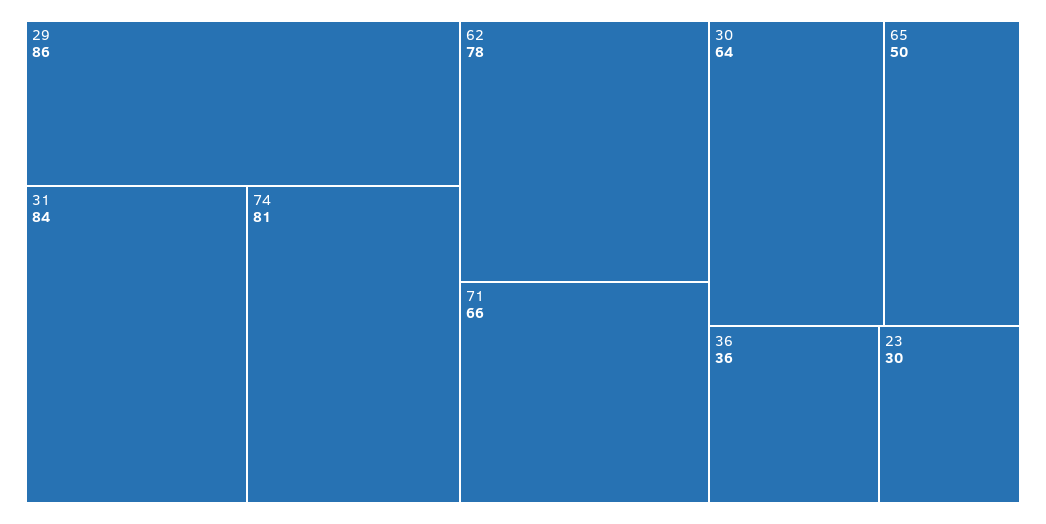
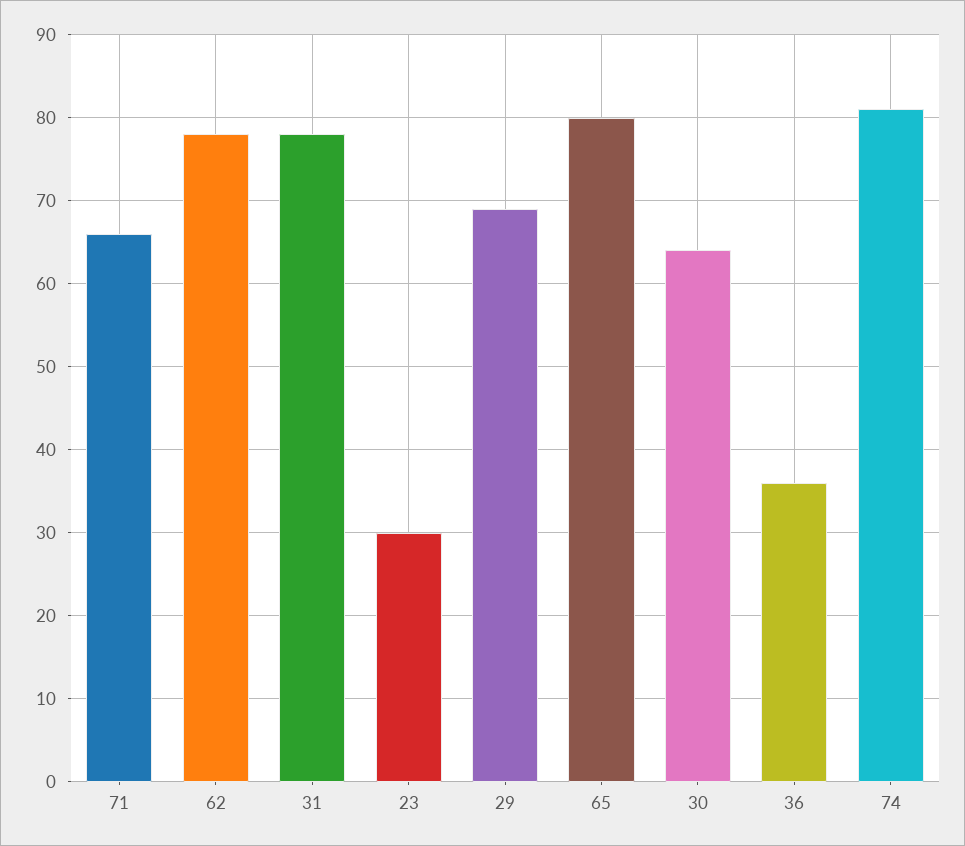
29: 86 -> 69
31: 84 -> 78
65: 50 -> 80

